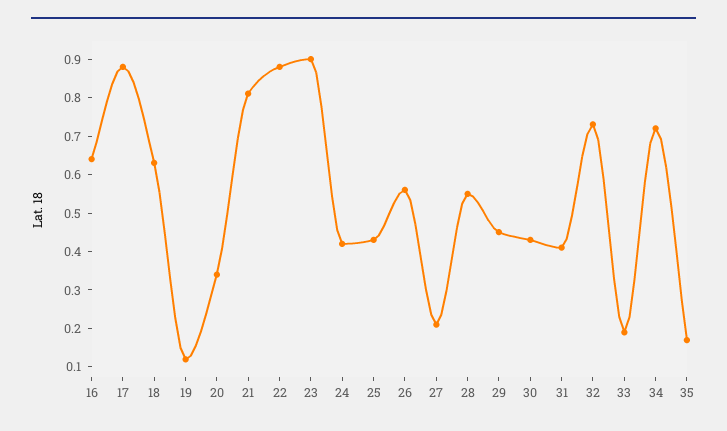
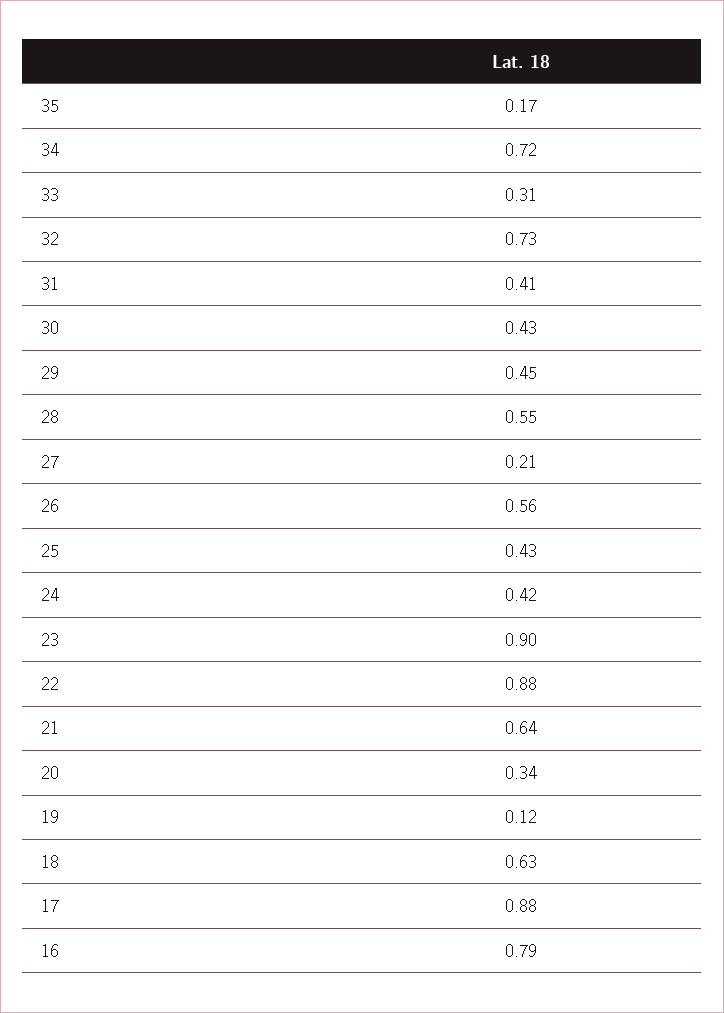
16: 0.65 -> 0.79
21: 0.8 -> 0.64
33: 0.2 -> 0.31

